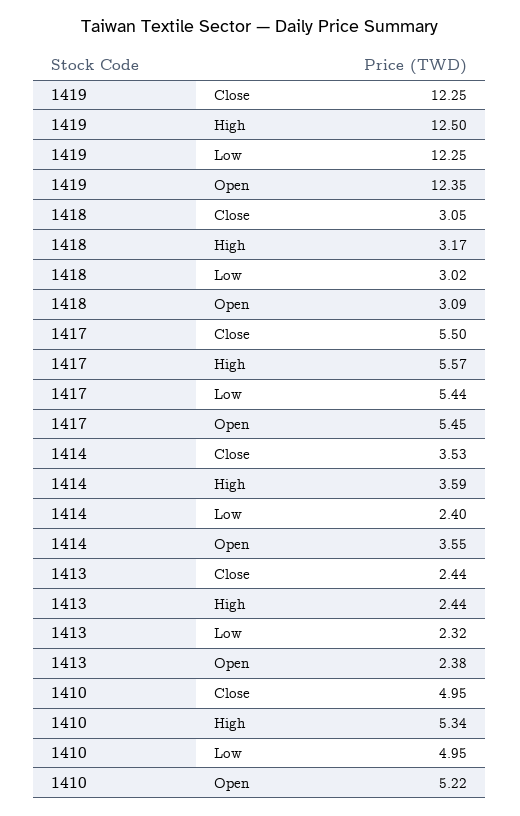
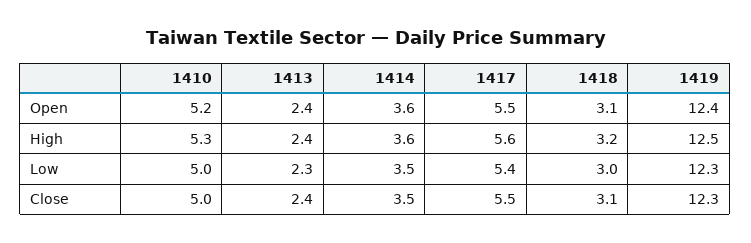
1414, Low: 2.4 -> 3.5

